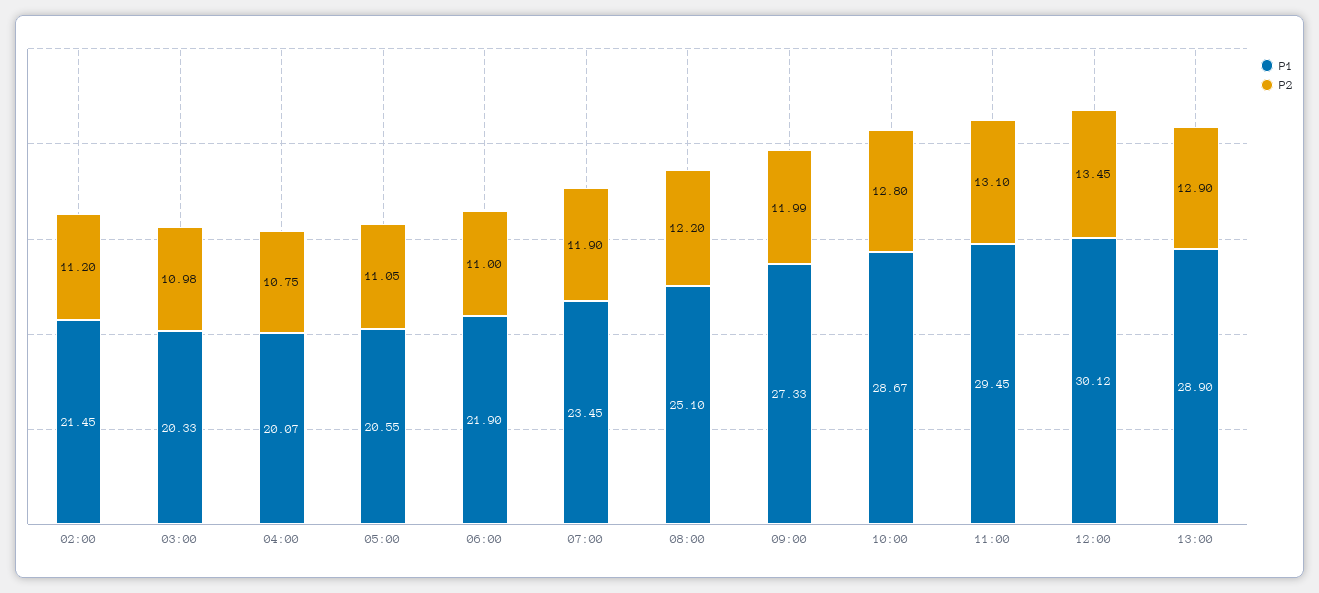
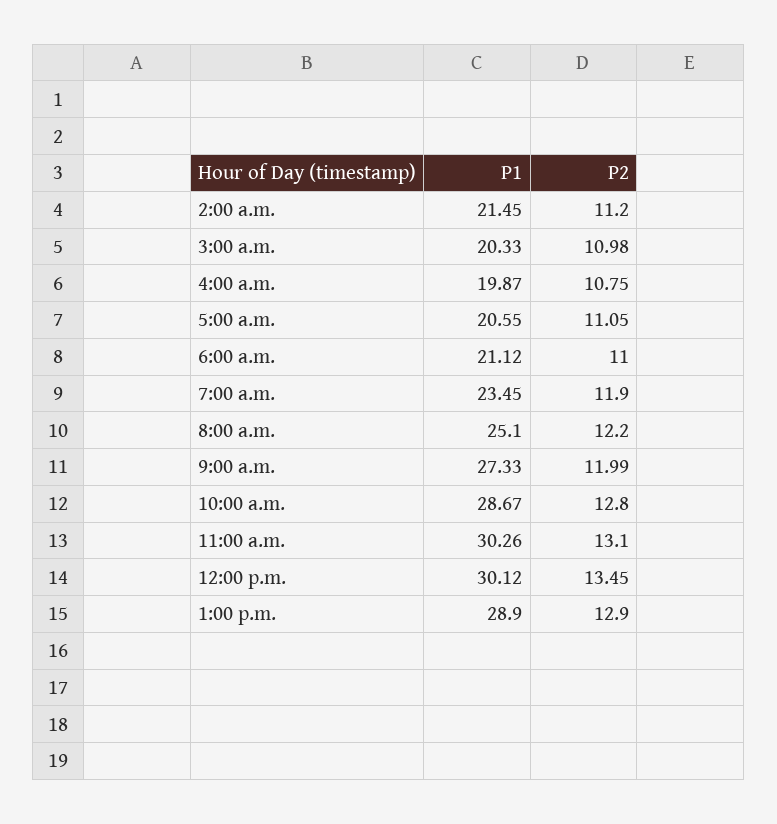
P1, 04:00: 20.07 -> 19.87
P1, 06:00: 21.9 -> 21.12
P1, 11:00: 29.45 -> 30.26

